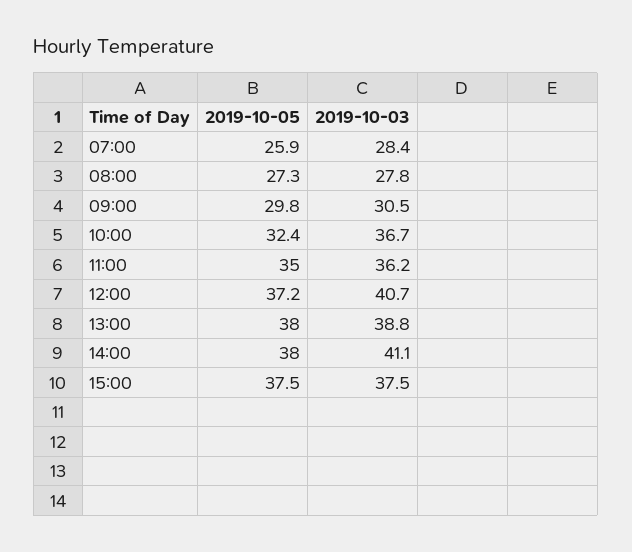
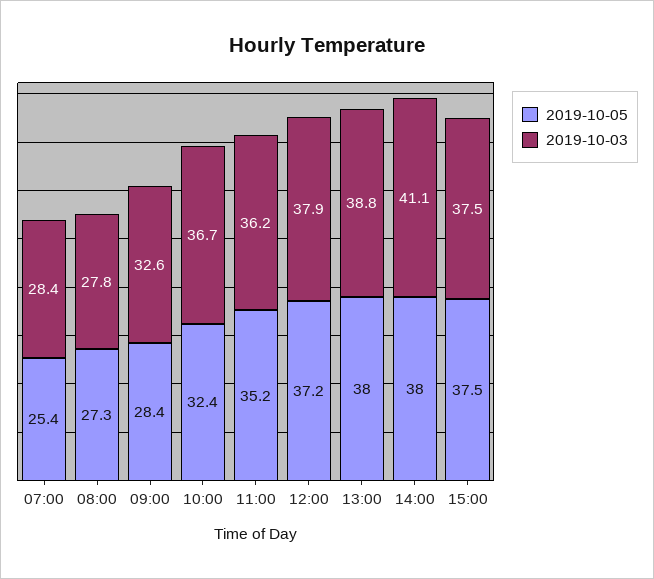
2019-10-05, 07:00: 25.9 -> 25.4
2019-10-05, 09:00: 29.8 -> 28.4
2019-10-03, 09:00: 30.5 -> 32.6
2019-10-05, 11:00: 35 -> 35.2
2019-10-03, 12:00: 40.7 -> 37.9

